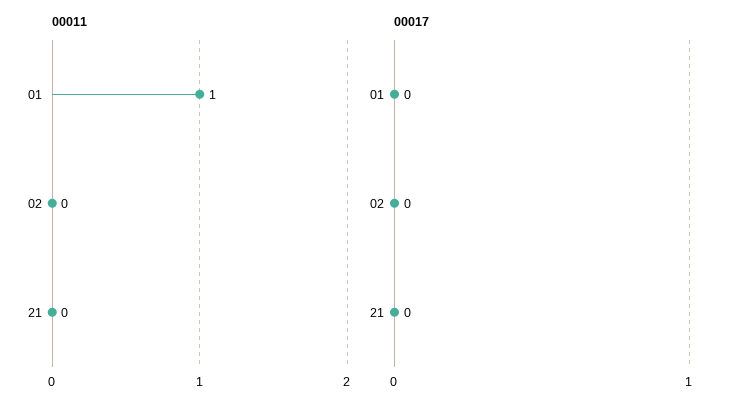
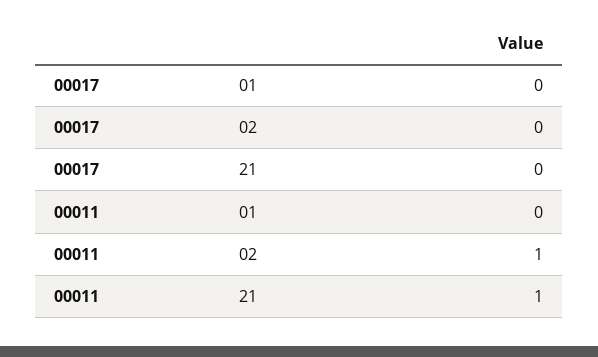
00011, 01: 1 -> 0
00011, 02: 0 -> 1
00011, 21: 0 -> 1

